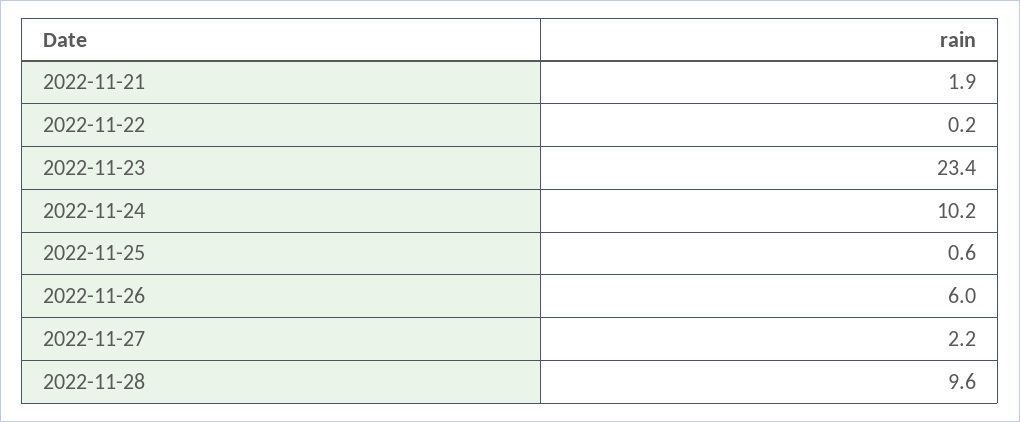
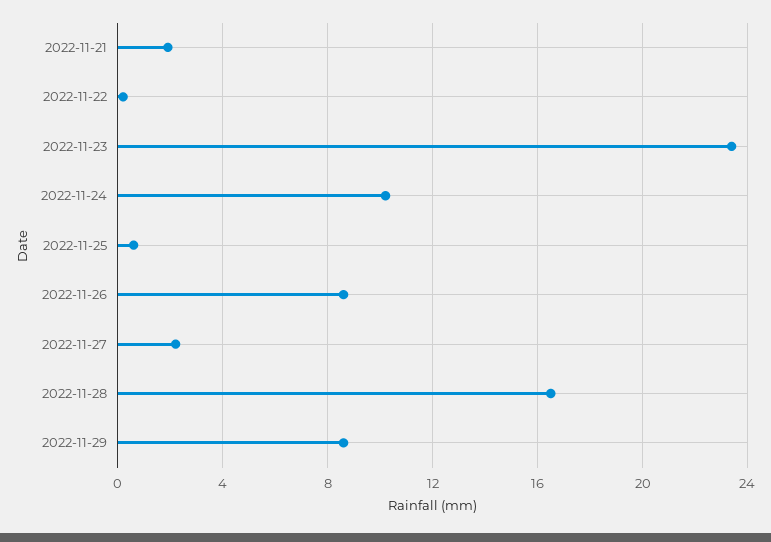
2022-11-26: 6 -> 8.5
2022-11-28: 9.6 -> 16.5
2022-11-29: none -> 8.5

